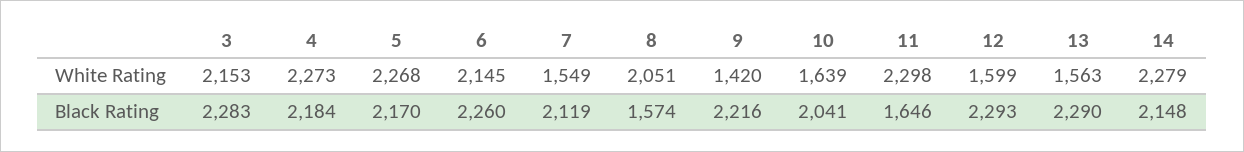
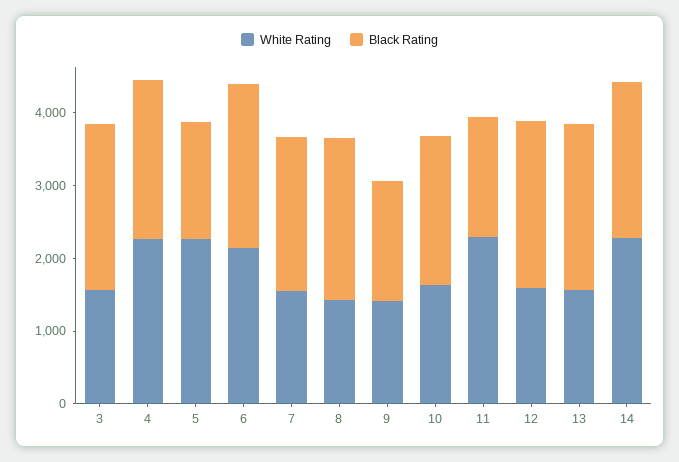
White Rating, 3: 2153 -> 1600
White Rating, 8: 2051 -> 1400
Black Rating, 5: 2170 -> 1600
Black Rating, 8: 1574 -> 2200
Black Rating, 9: 2216 -> 1600

